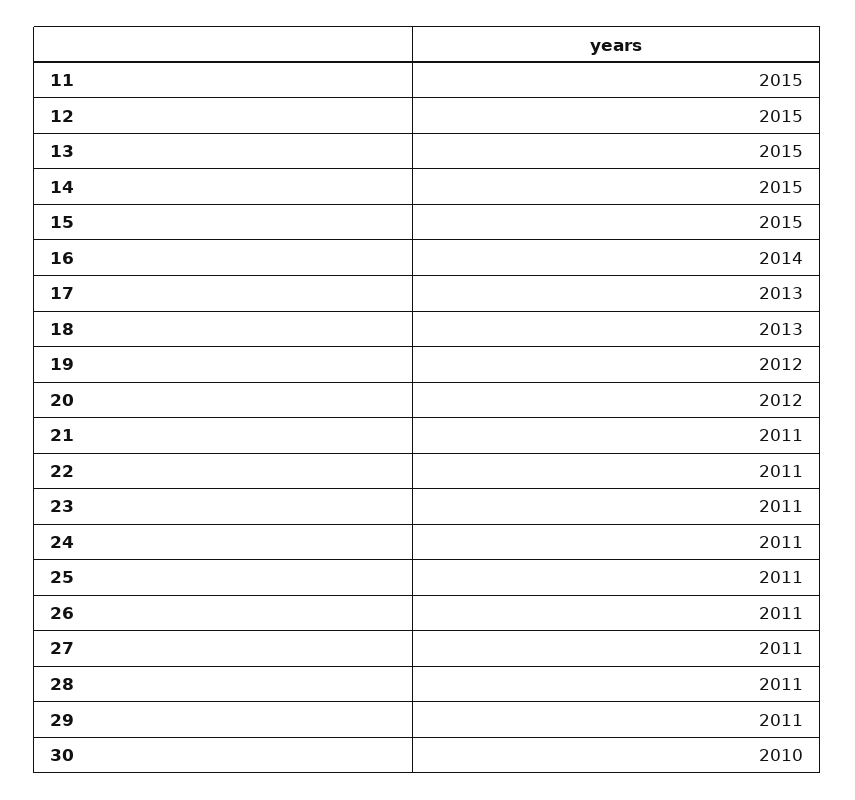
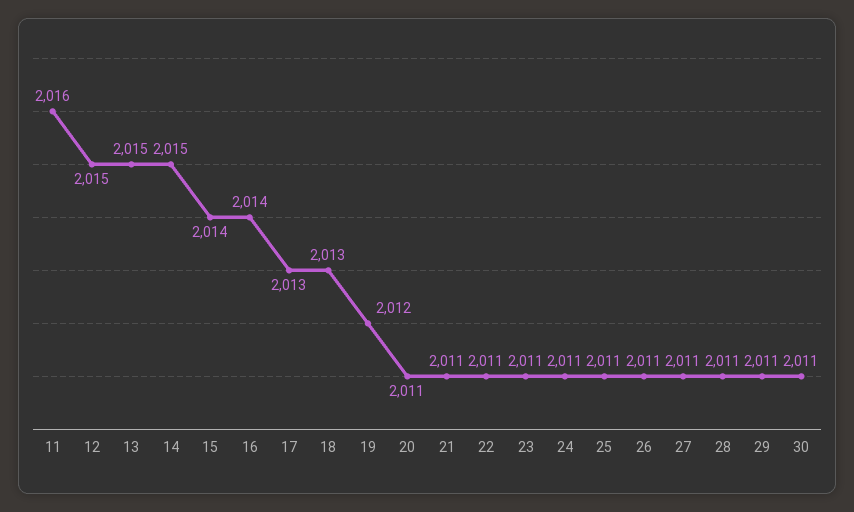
11: 2015 -> 2016
15: 2015 -> 2014
20: 2012 -> 2011
30: 2010 -> 2011

